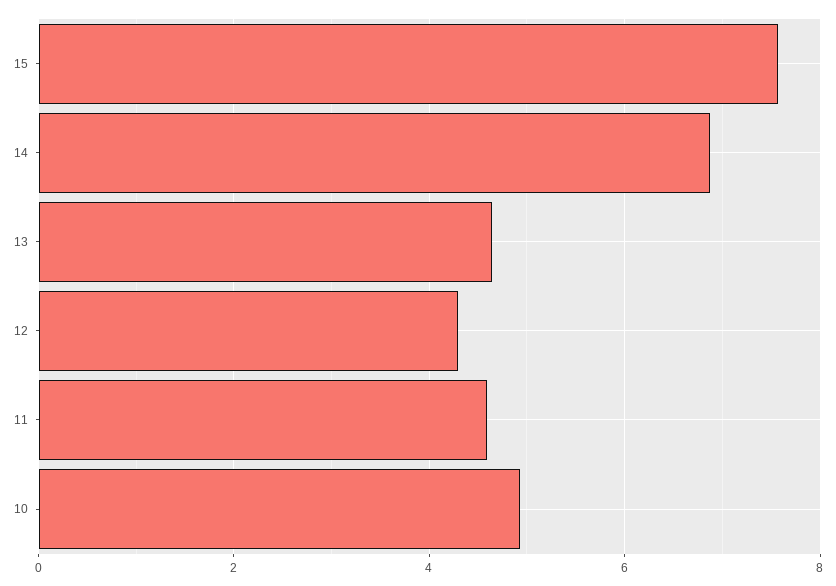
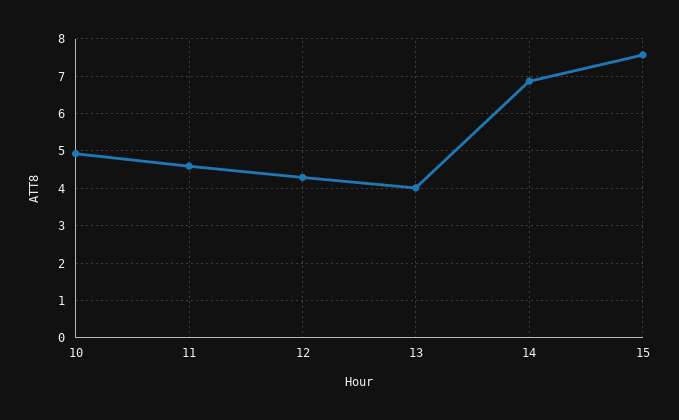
13: 4.6 -> 4

